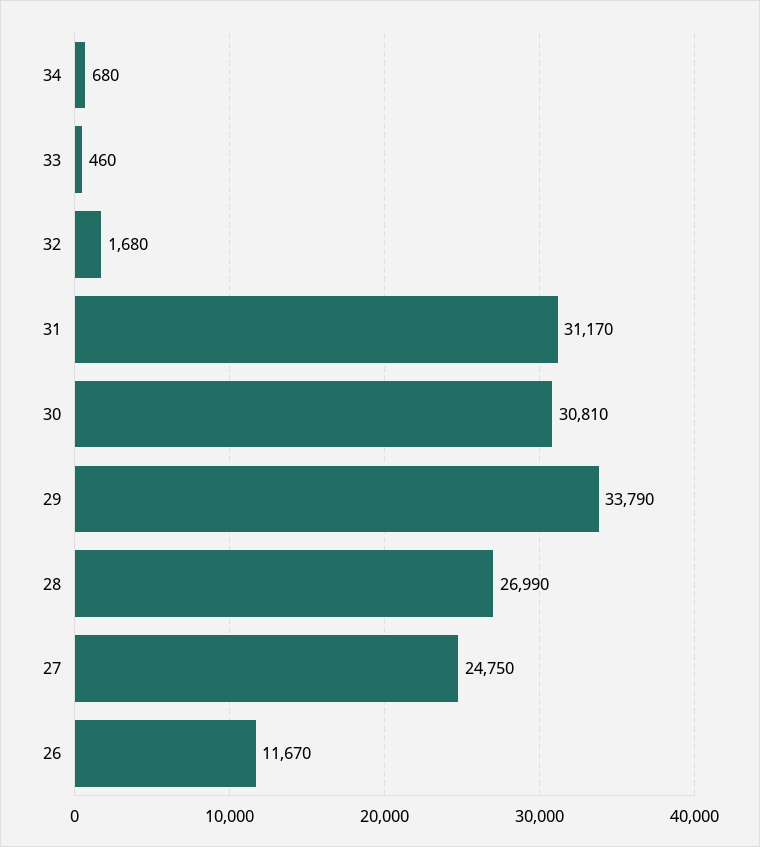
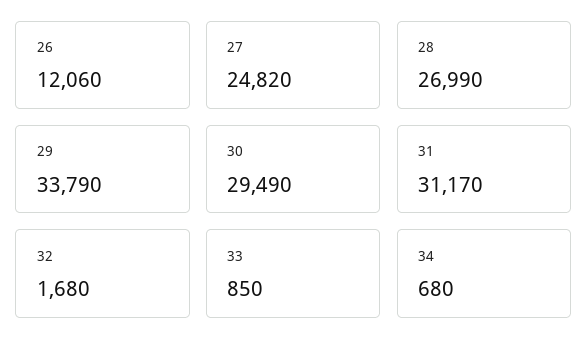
33: 460 -> 850
30: 30810 -> 29490
27: 24750 -> 24820
26: 11670 -> 12060

